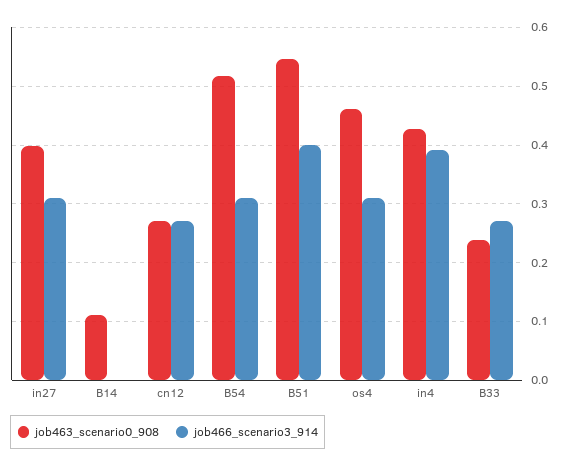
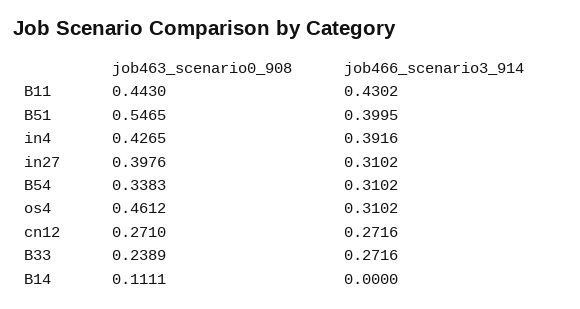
job463_scenario0_908, B54: 0.52 -> 0.3383
job463_scenario0_908, B11: none -> 0.443
job466_scenario3_914, B11: none -> 0.4302

